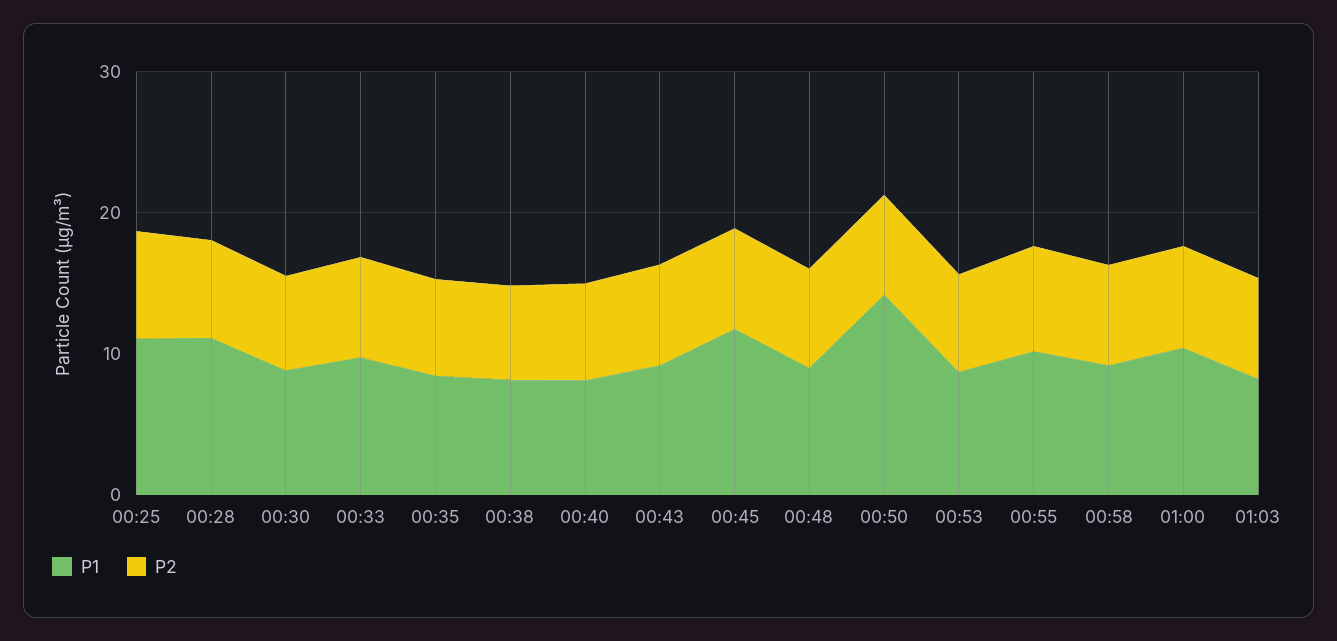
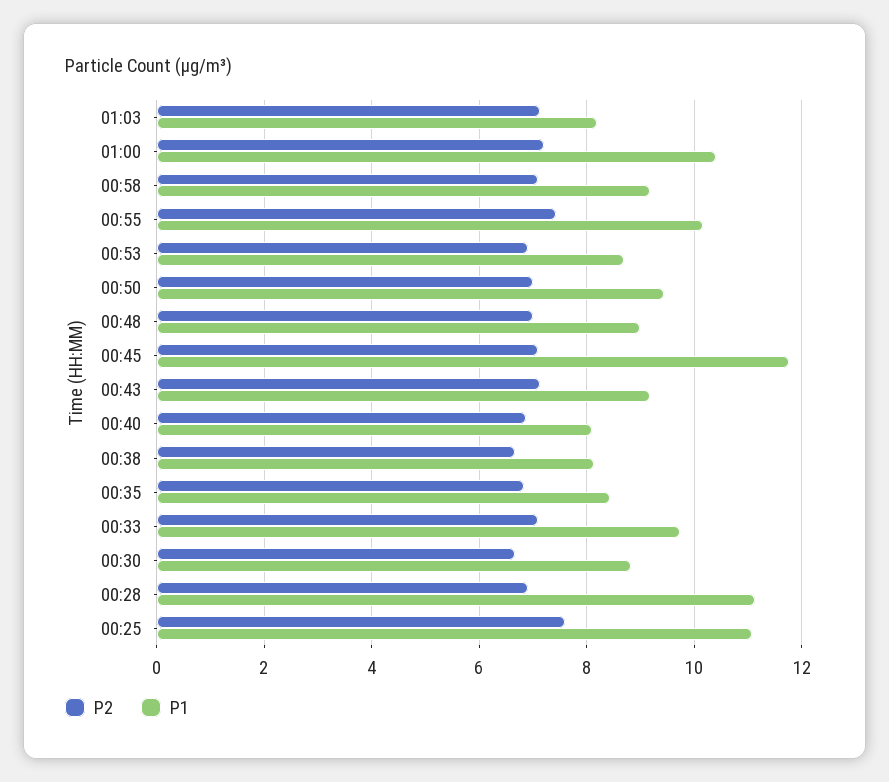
P1, 00:50: 14 -> 9.4

